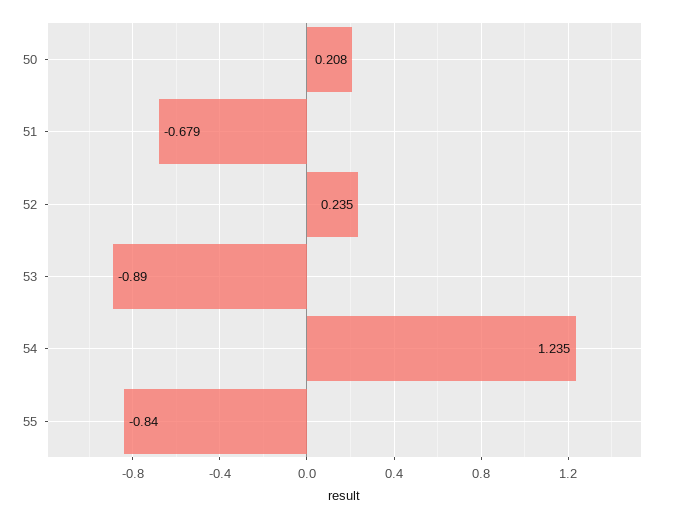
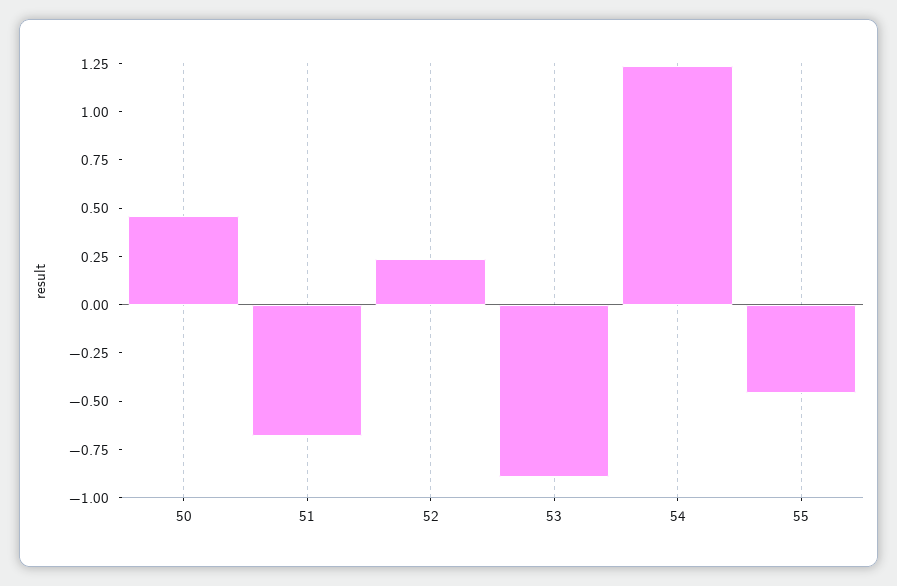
50: 0.208 -> 0.45
55: -0.84 -> -0.45

